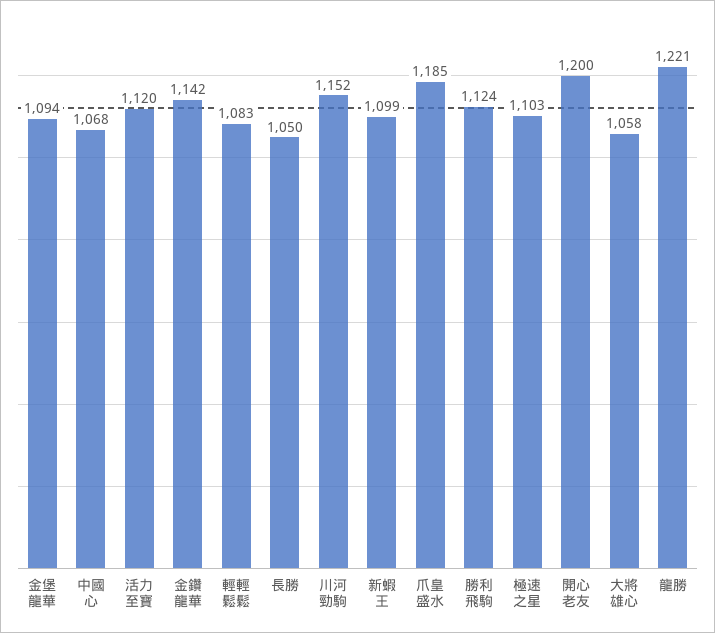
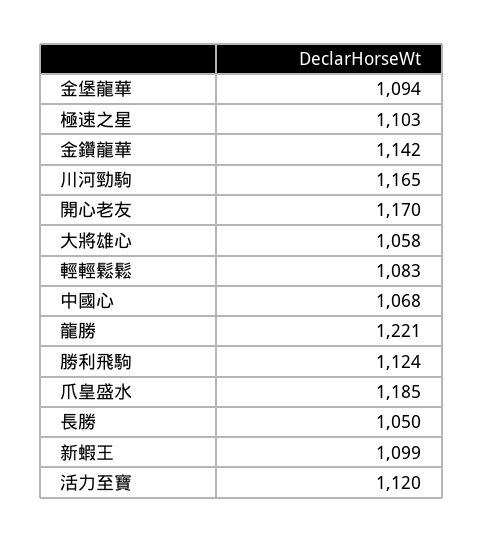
川河勁駒: 1152 -> 1165
開心老友: 1200 -> 1170

